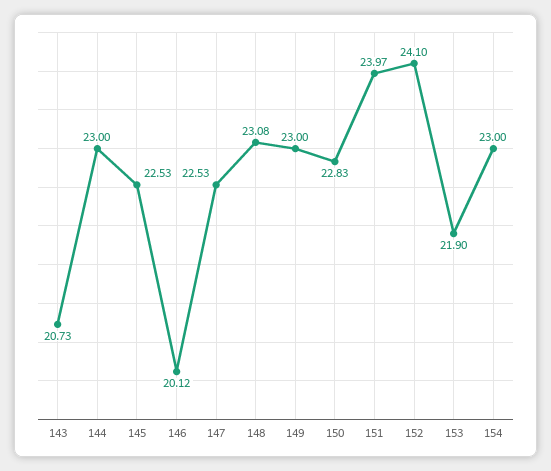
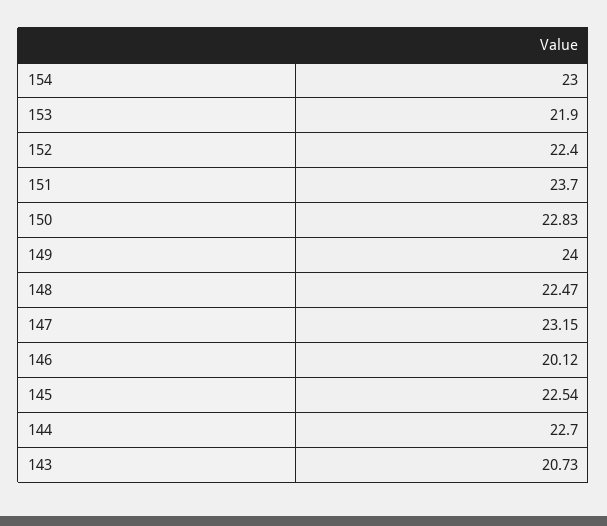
144: 23 -> 22.7
145: 22.53 -> 22.54
147: 22.53 -> 23.15
148: 23.08 -> 22.47
149: 23 -> 24
151: 23.97 -> 23.7
152: 24.1 -> 22.4

